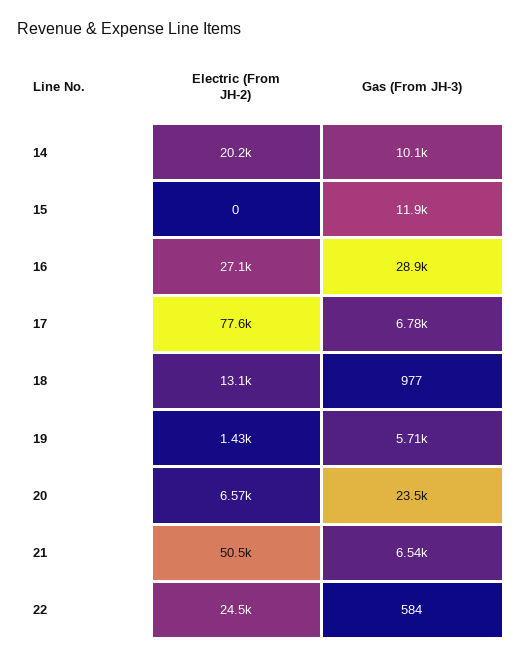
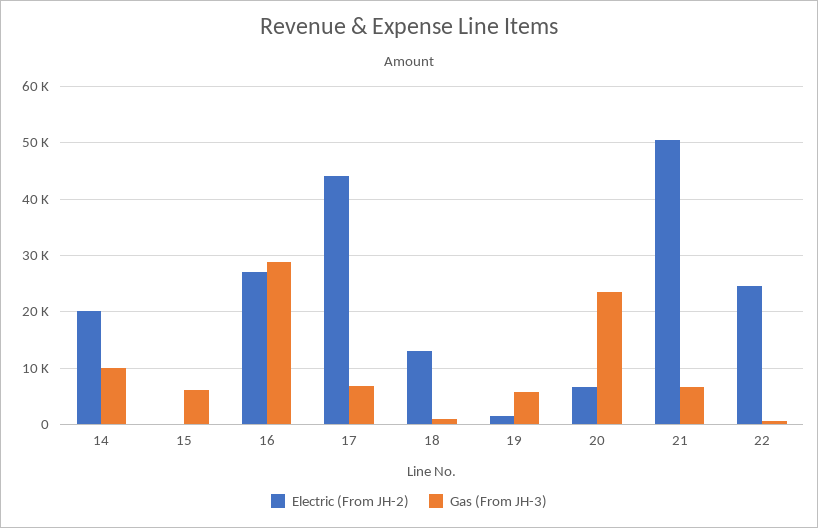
Gas (From JH-3), 15: 11900 -> 6000
Electric (From JH-2), 17: 77600 -> 44000

